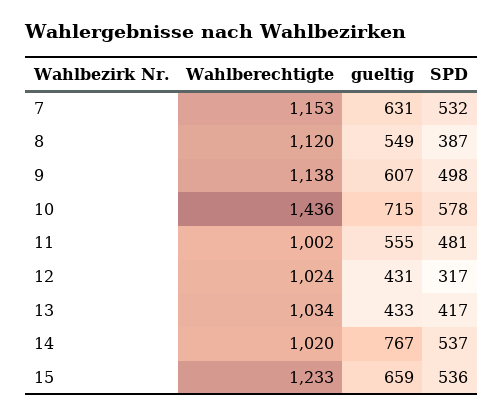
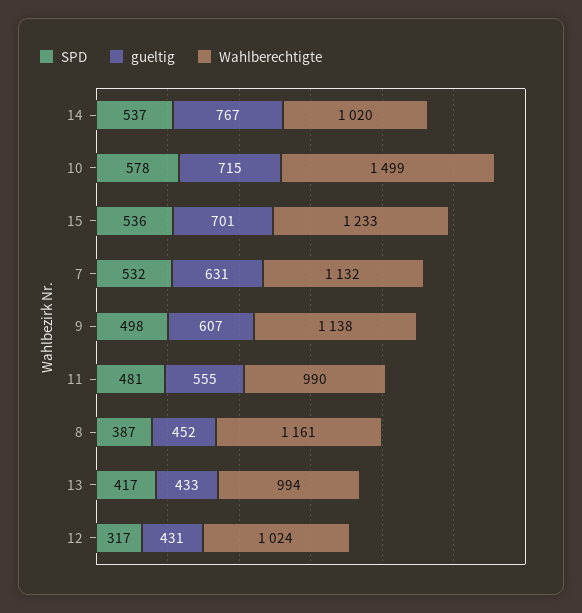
Wahlberechtigte, 7: 1153 -> 1132
Wahlberechtigte, 8: 1120 -> 1161
gueltig, 8: 549 -> 452
Wahlberechtigte, 10: 1436 -> 1499
Wahlberechtigte, 11: 1002 -> 990
Wahlberechtigte, 13: 1034 -> 994
gueltig, 15: 659 -> 701

